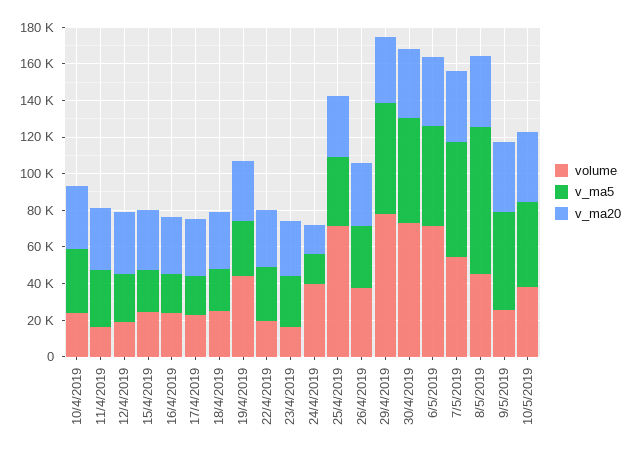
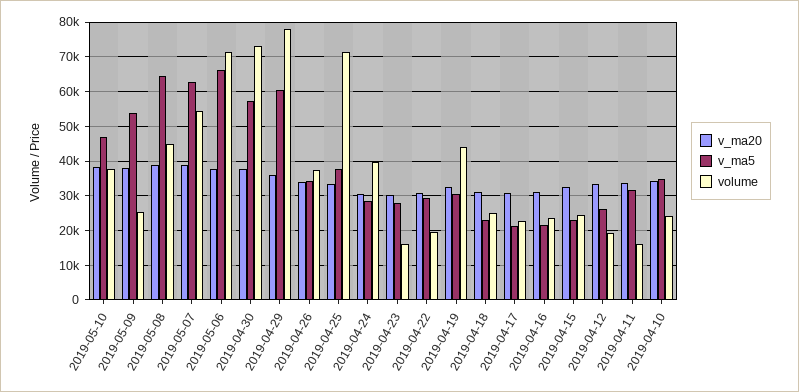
v_ma5, 24/4/2019: 15000 -> 28000
v_ma20, 24/4/2019: 15000 -> 30000
v_ma5, 6/5/2019: 55000 -> 66000
v_ma5, 8/5/2019: 80000 -> 64000

